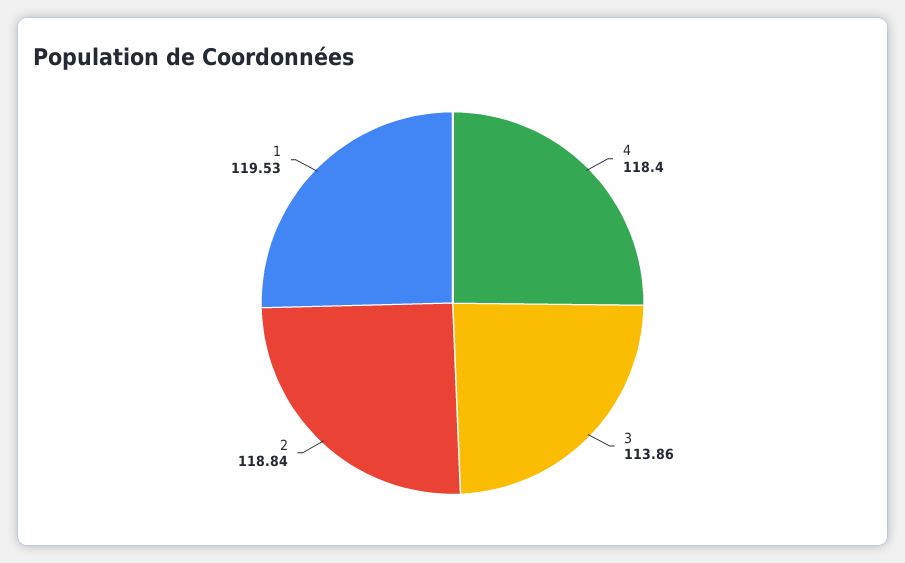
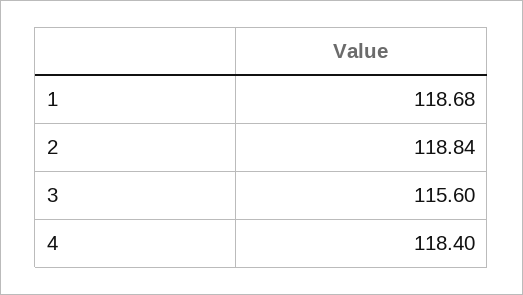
3: 113.86 -> 115.6
1: 119.53 -> 118.68

